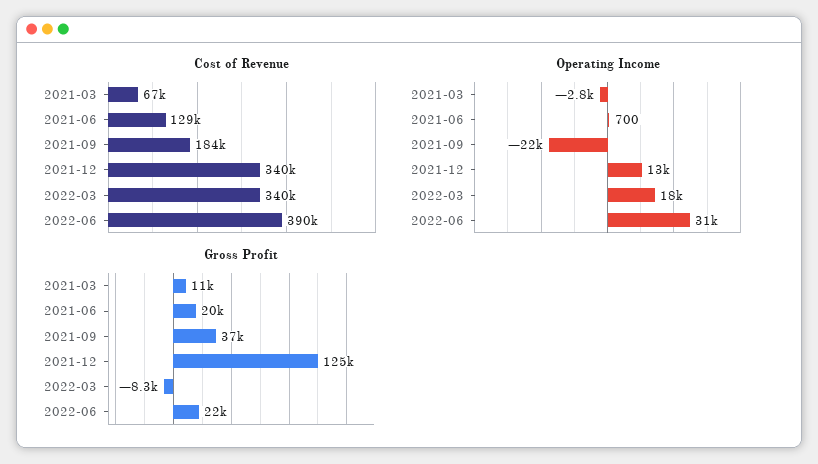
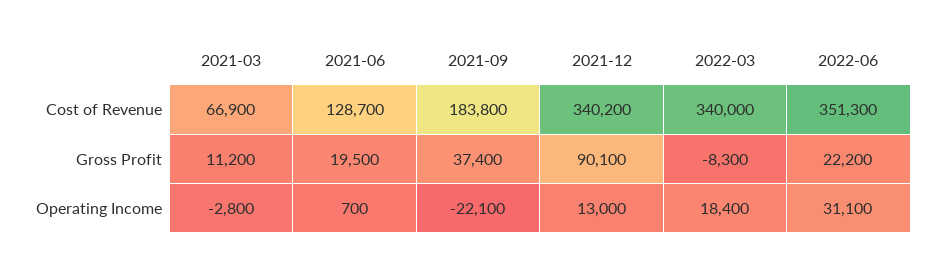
Cost of Revenue, 2022-06: 390000 -> 351300
Gross Profit, 2021-12: 125000 -> 90100

